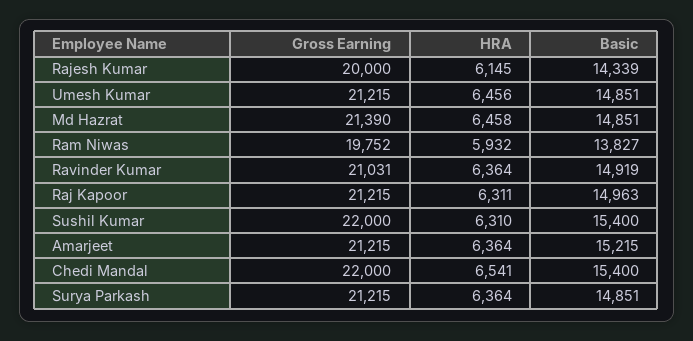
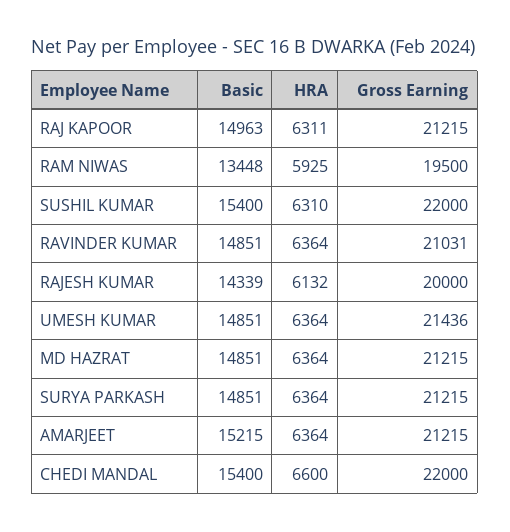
HRA, Rajesh Kumar: 6145 -> 6132
Gross Earning, Umesh Kumar: 21215 -> 21436
HRA, Umesh Kumar: 6456 -> 6364
Gross Earning, Md Hazrat: 21390 -> 21215
HRA, Md Hazrat: 6458 -> 6364
Gross Earning, Ram Niwas: 19752 -> 19500
HRA, Ram Niwas: 5932 -> 5925
Basic, Ram Niwas: 13827 -> 13448
Basic, Ravinder Kumar: 14919 -> 14851
HRA, Chedi Mandal: 6541 -> 6600

